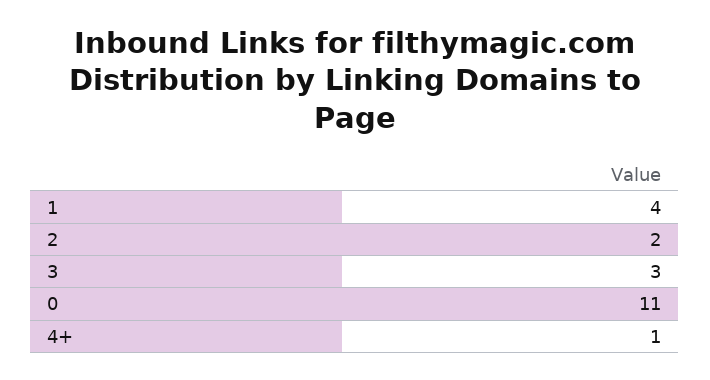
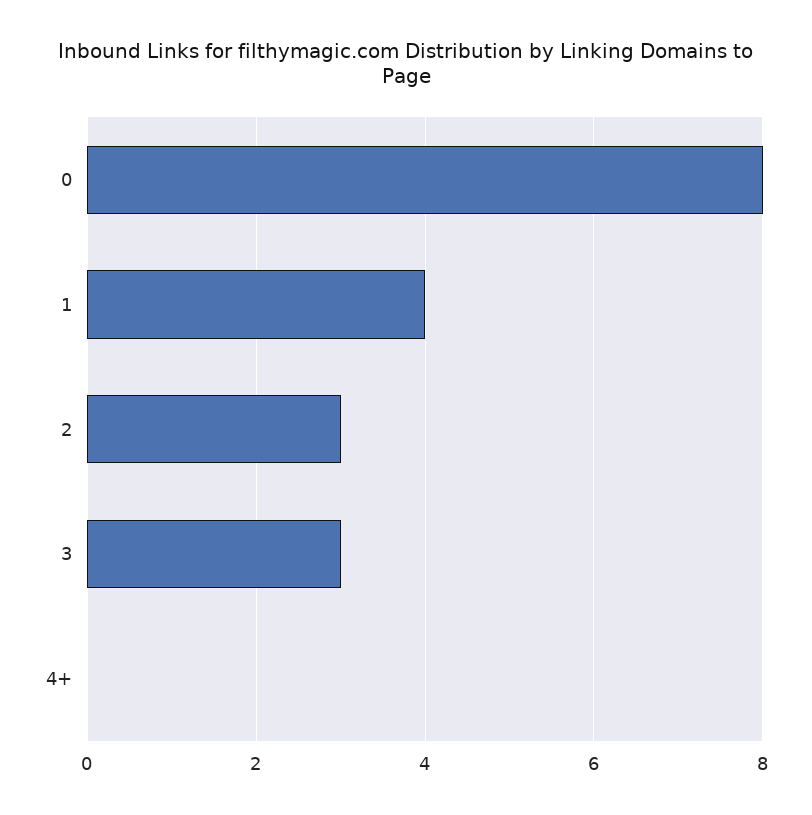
2: 2 -> 3
0: 11 -> 8
4+: 1 -> 0

